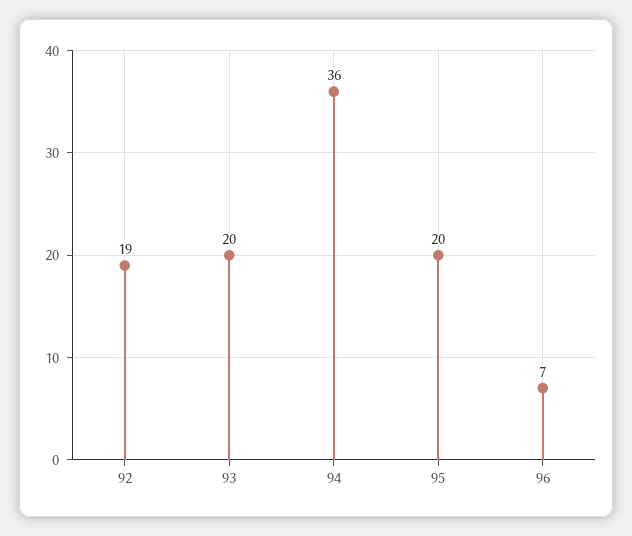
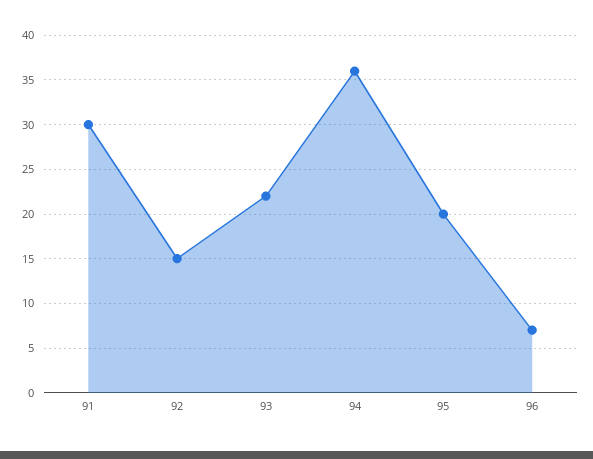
92: 19 -> 15
93: 20 -> 22
91: none -> 30

